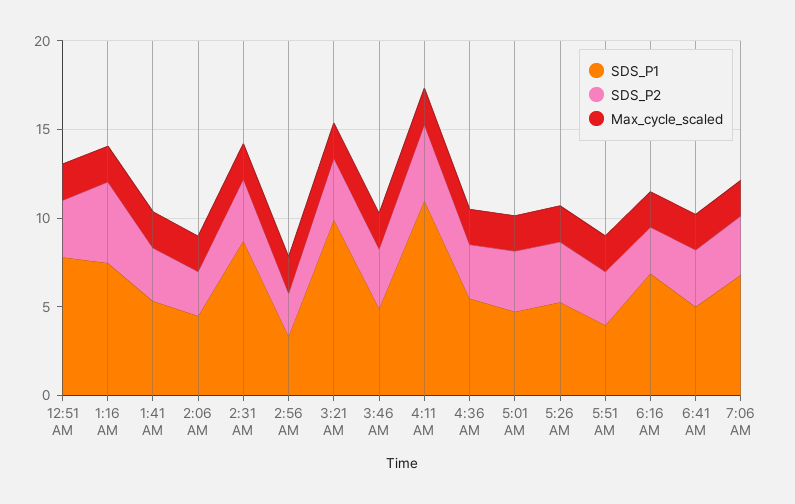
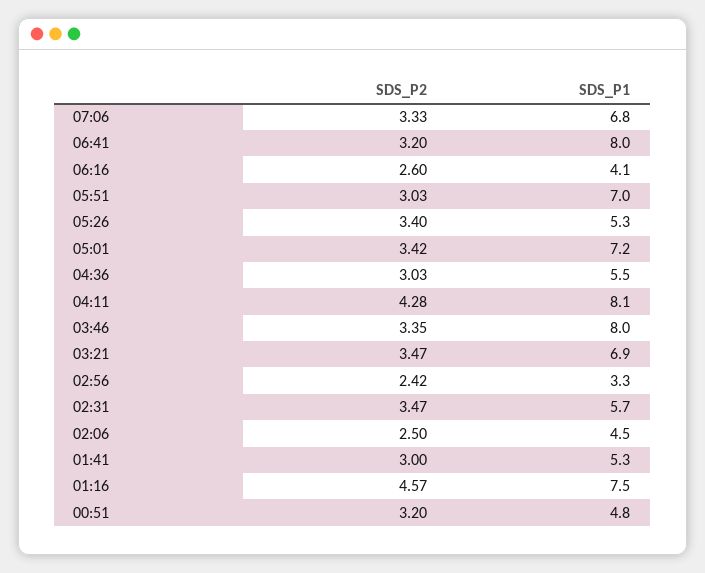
SDS_P1, 12:51 AM: 8 -> 4.8
Max_cycle_scaled, 12:51 AM: 2 -> none
Max_cycle_scaled, 1:16 AM: 2 -> none
Max_cycle_scaled, 1:41 AM: 2 -> none
Max_cycle_scaled, 2:06 AM: 2 -> none
SDS_P1, 2:31 AM: 9 -> 5.7
Max_cycle_scaled, 2:31 AM: 2 -> none
Max_cycle_scaled, 2:56 AM: 2 -> none
SDS_P1, 3:21 AM: 10 -> 6.9
Max_cycle_scaled, 3:21 AM: 2 -> none
SDS_P1, 3:46 AM: 5 -> 8
Max_cycle_scaled, 3:46 AM: 2 -> none
SDS_P1, 4:11 AM: 11 -> 8.1
Max_cycle_scaled, 4:11 AM: 2 -> none
Max_cycle_scaled, 4:36 AM: 2 -> none
SDS_P1, 5:01 AM: 5 -> 7.2
Max_cycle_scaled, 5:01 AM: 2 -> none
Max_cycle_scaled, 5:26 AM: 2 -> none
SDS_P1, 5:51 AM: 4 -> 7
Max_cycle_scaled, 5:51 AM: 2 -> none
SDS_P1, 6:16 AM: 7 -> 4.1
Max_cycle_scaled, 6:16 AM: 2 -> none
SDS_P1, 6:41 AM: 5 -> 8
Max_cycle_scaled, 6:41 AM: 2 -> none
Max_cycle_scaled, 7:06 AM: 2 -> none

